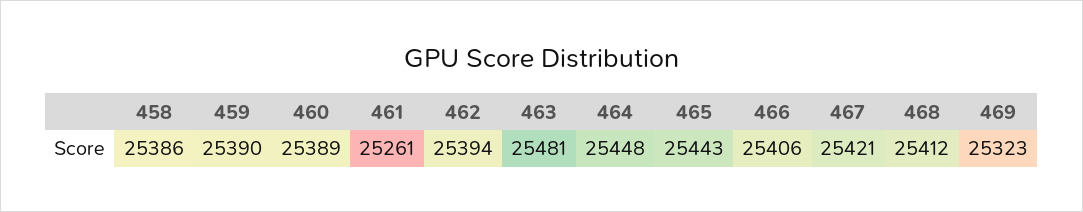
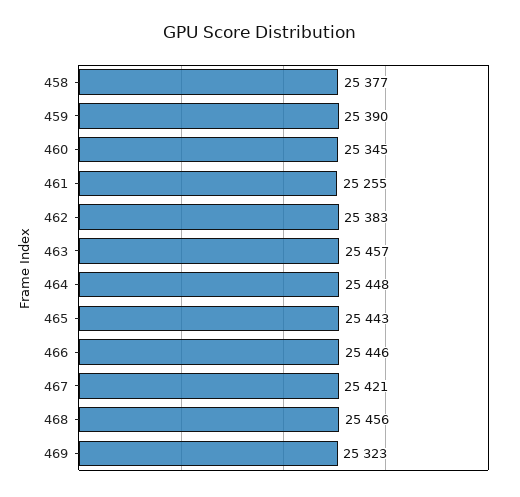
458: 25386 -> 25377
460: 25389 -> 25345
461: 25261 -> 25255
462: 25394 -> 25383
463: 25481 -> 25457
466: 25406 -> 25446
468: 25412 -> 25456

